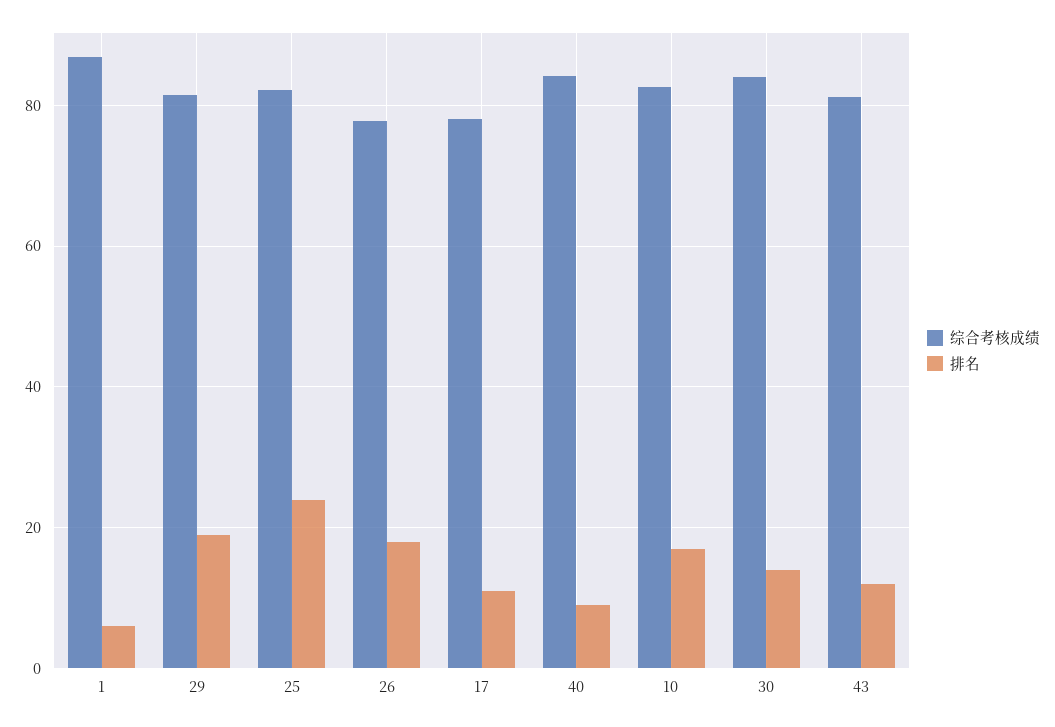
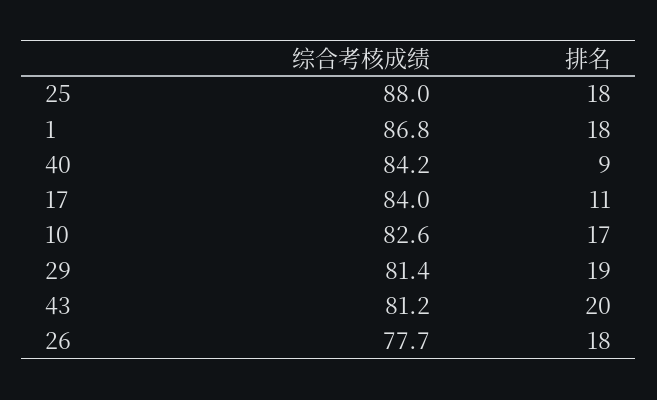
排名, 1: 6 -> 18
综合考核成绩, 25: 82 -> 88
排名, 25: 24 -> 18
综合考核成绩, 17: 78 -> 84
综合考核成绩, 30: 84 -> none
排名, 30: 14 -> none
排名, 43: 12 -> 20

